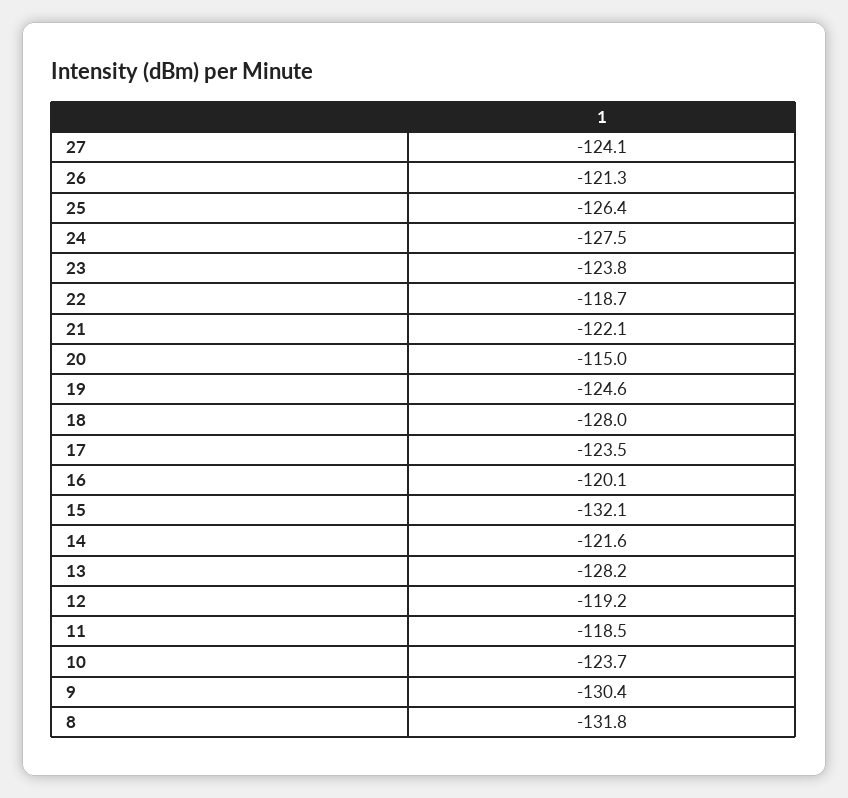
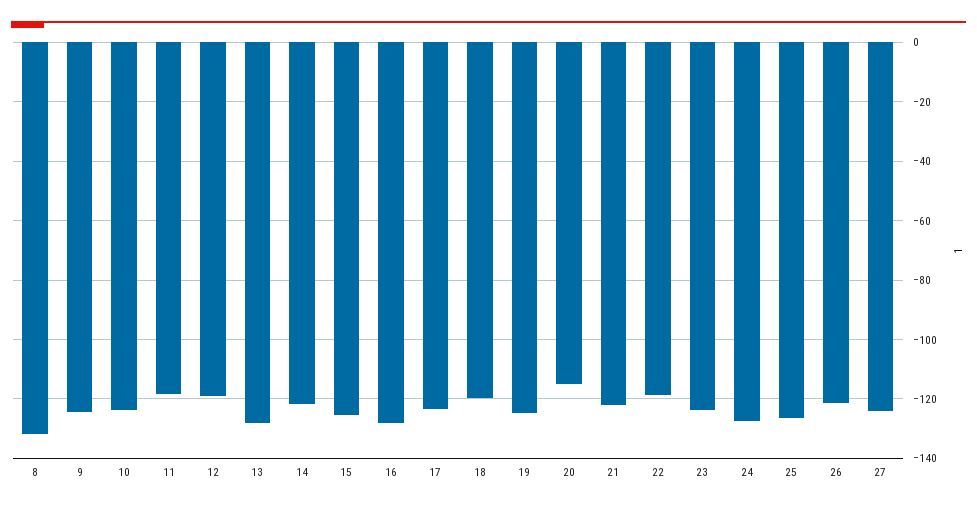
18: -128 -> -120
16: -120.1 -> -127.5
15: -132.1 -> -125
9: -130.4 -> -125

